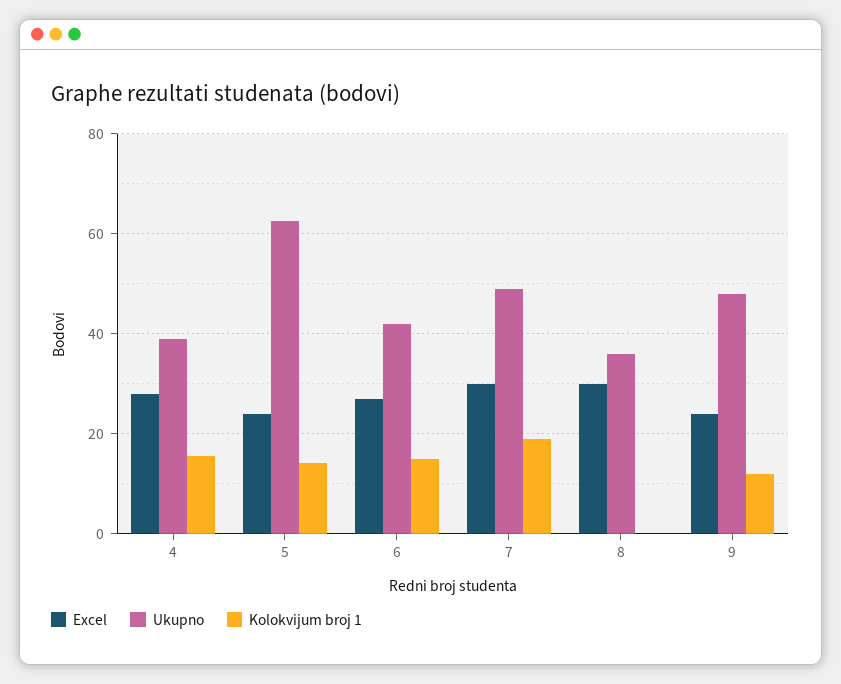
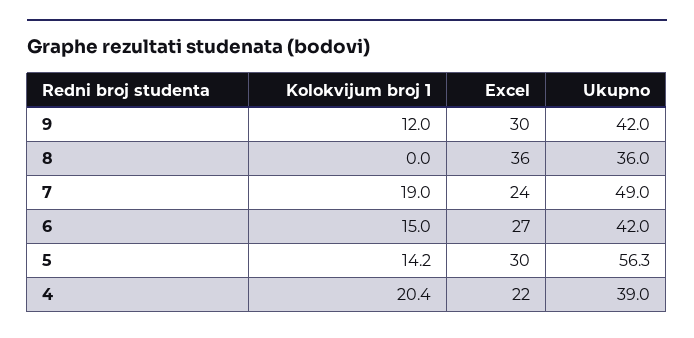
Excel, 4: 28 -> 22
Kolokvijum broj 1, 4: 16 -> 20.4
Excel, 5: 24 -> 30
Ukupno, 5: 62 -> 56.3
Excel, 7: 30 -> 24
Excel, 8: 30 -> 36
Excel, 9: 24 -> 30
Ukupno, 9: 48 -> 42

